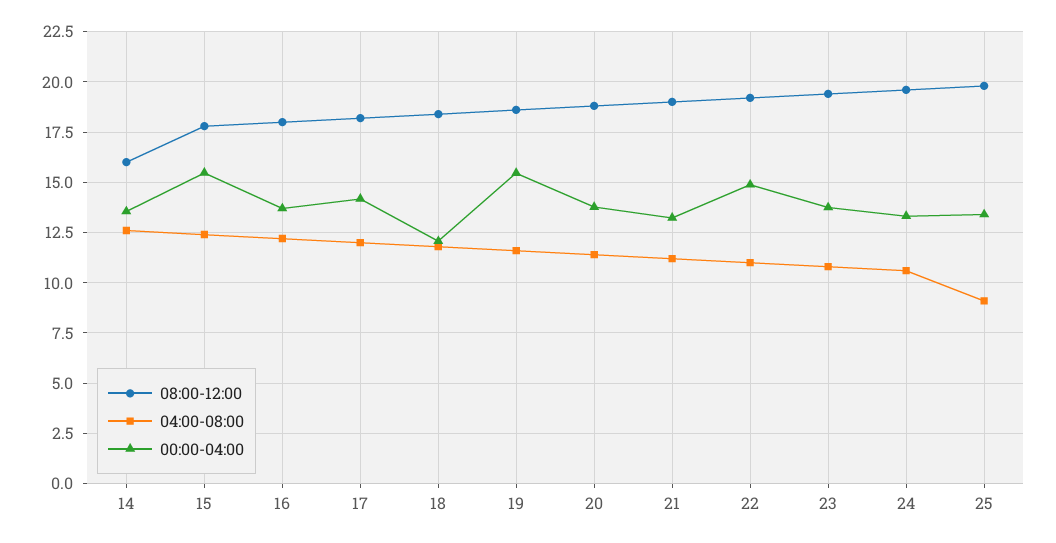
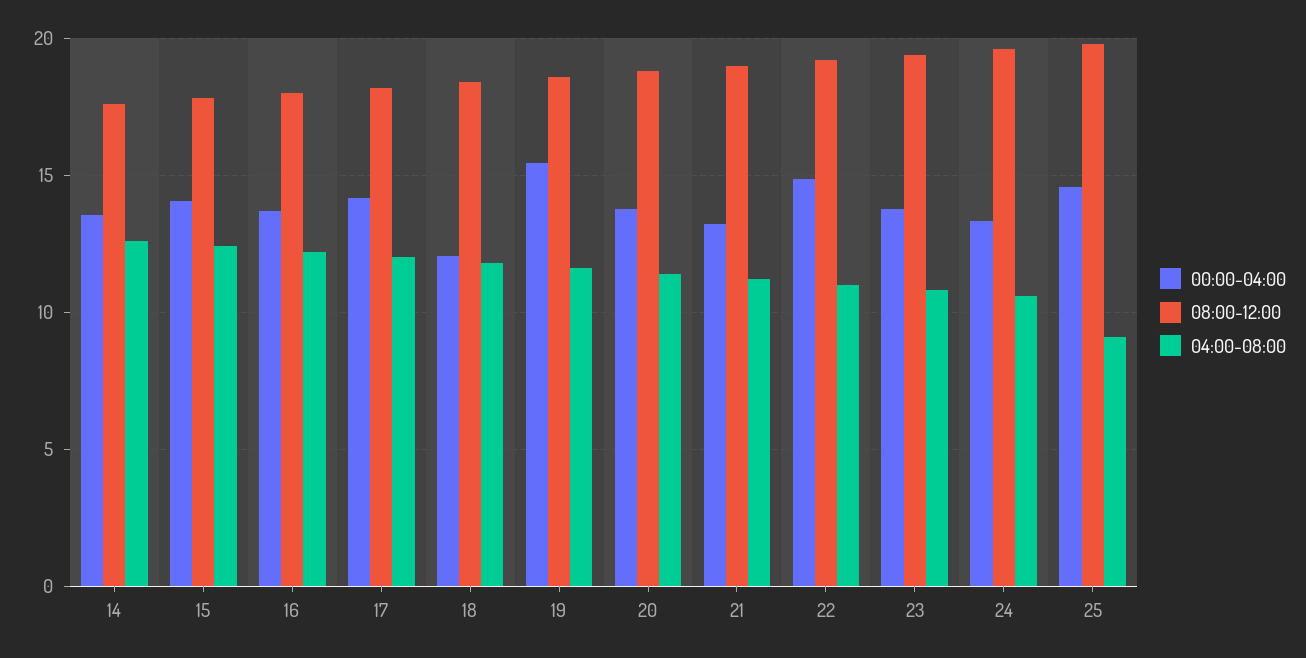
08:00-12:00, 14: 16 -> 17.5
00:00-04:00, 15: 15.5 -> 14
00:00-04:00, 25: 13.5 -> 14.5

